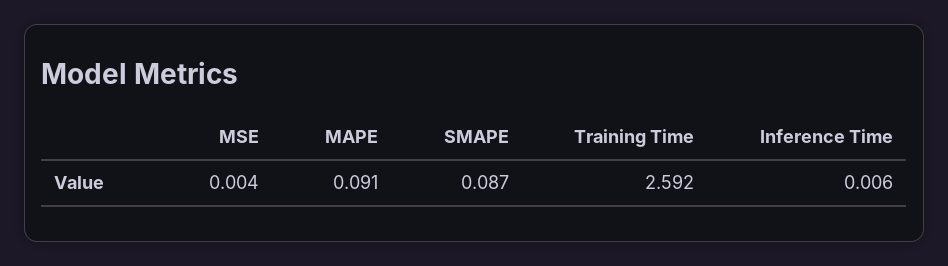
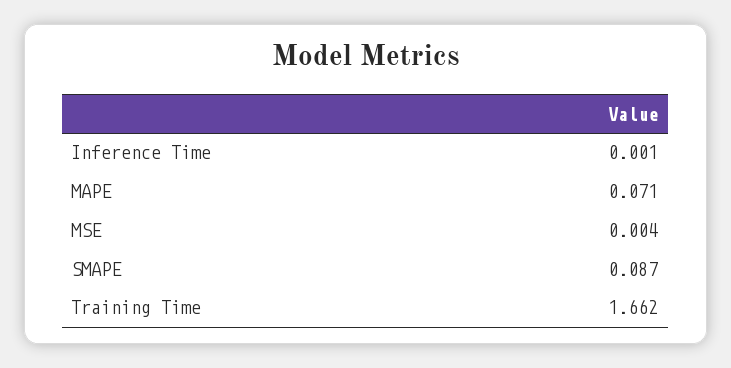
MAPE: 0.091 -> 0.071
Training Time: 2.592 -> 1.662
Inference Time: 0.006 -> 0.001

